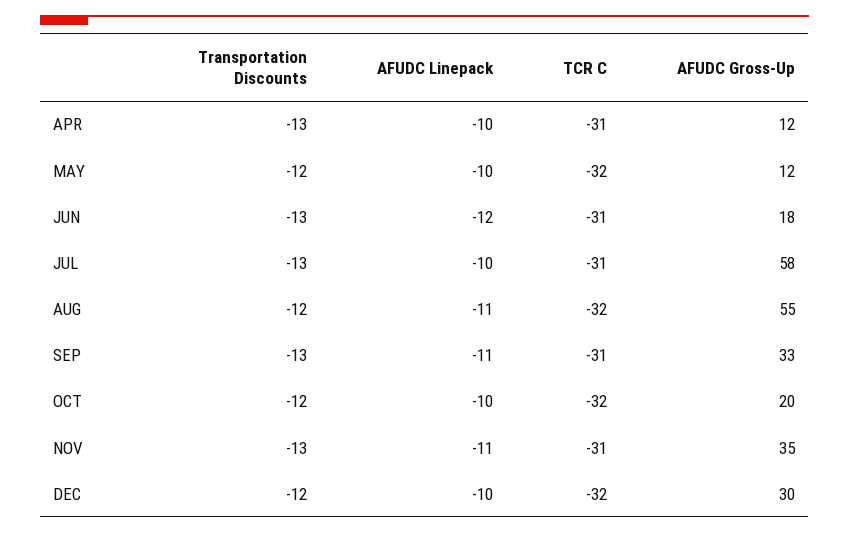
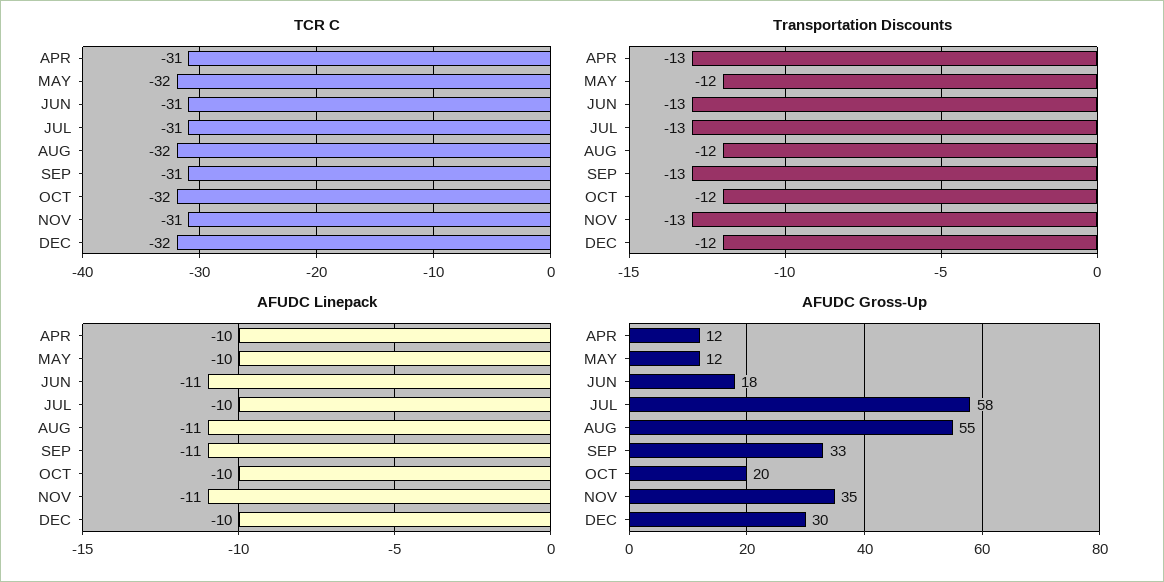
AFUDC Linepack, JUN: -12 -> -11

